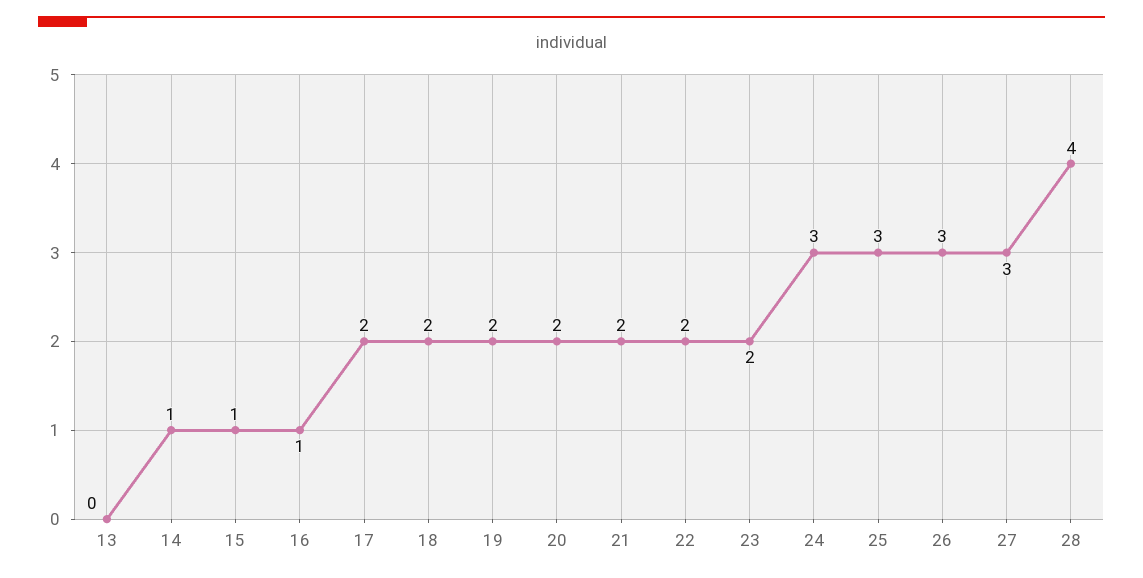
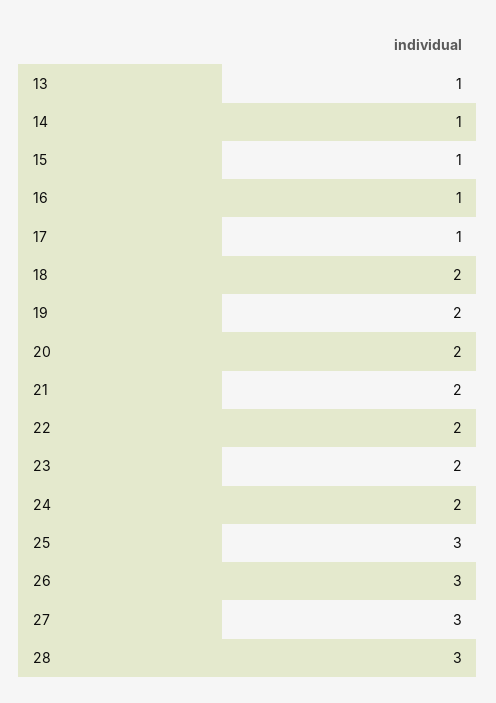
13: 0 -> 1
17: 2 -> 1
24: 3 -> 2
28: 4 -> 3

